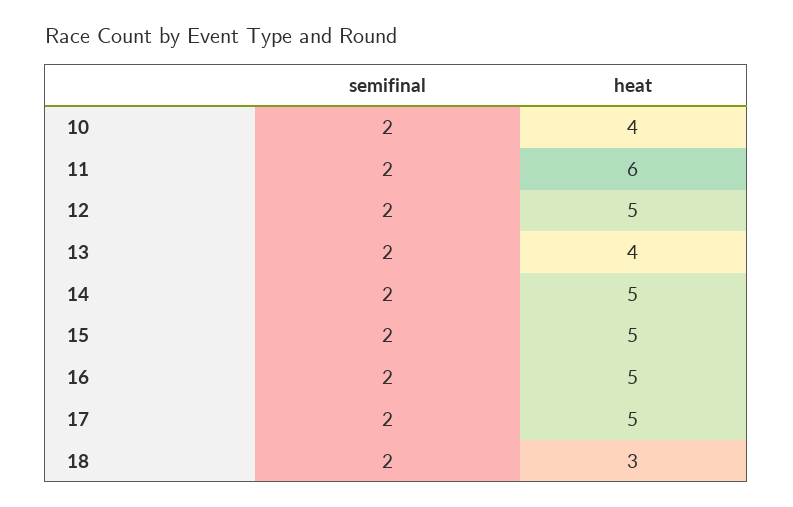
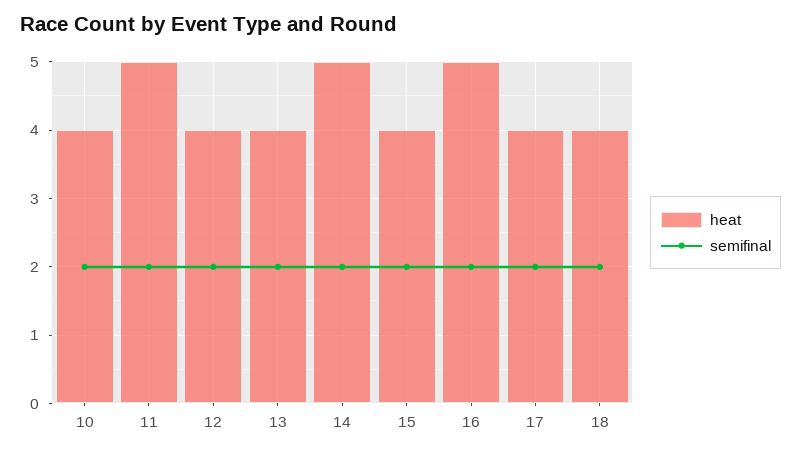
heat, 11: 6 -> 5
heat, 12: 5 -> 4
heat, 15: 5 -> 4
heat, 17: 5 -> 4
heat, 18: 3 -> 4

